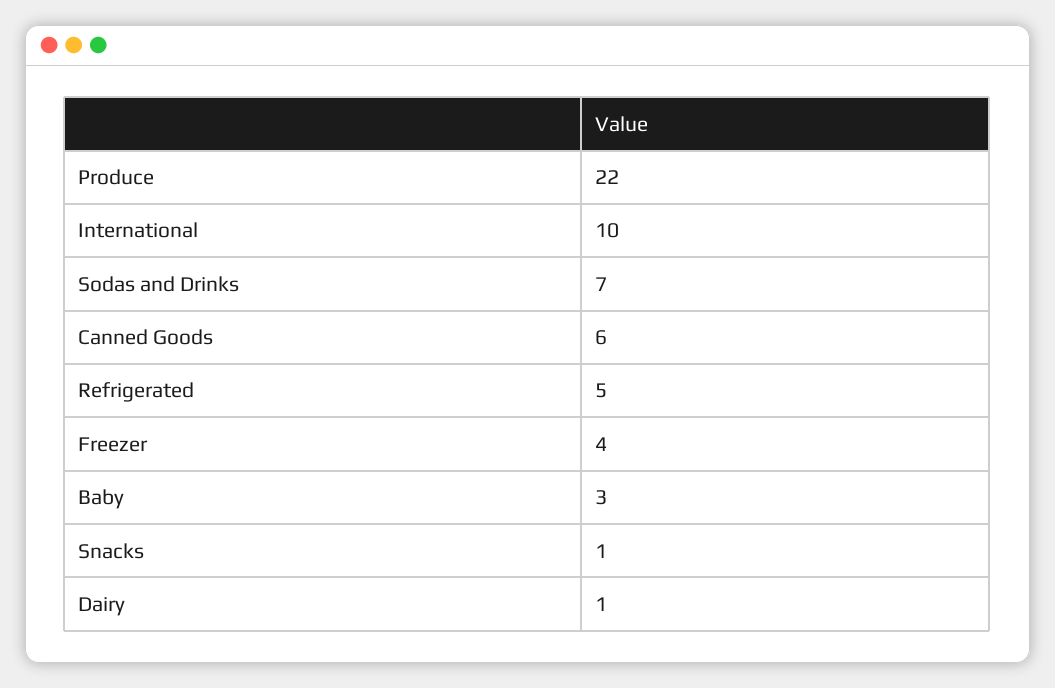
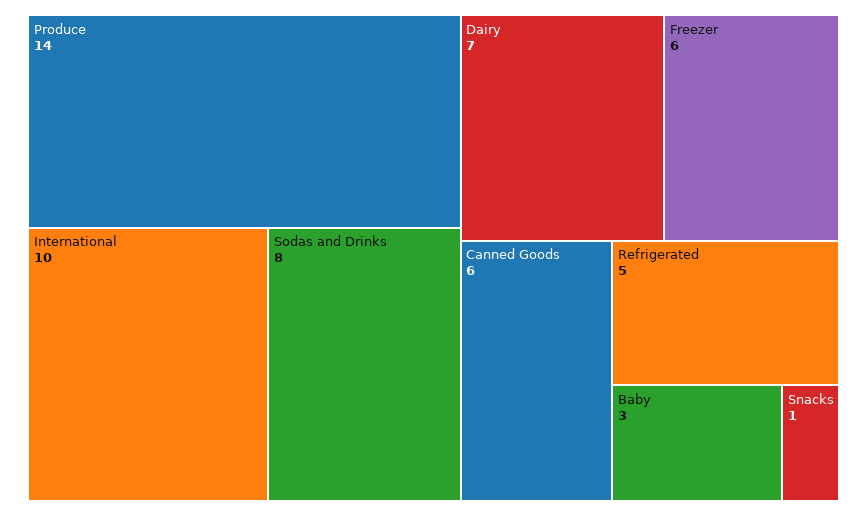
Produce: 22 -> 14
Sodas and Drinks: 7 -> 8
Freezer: 4 -> 6
Dairy: 1 -> 7

